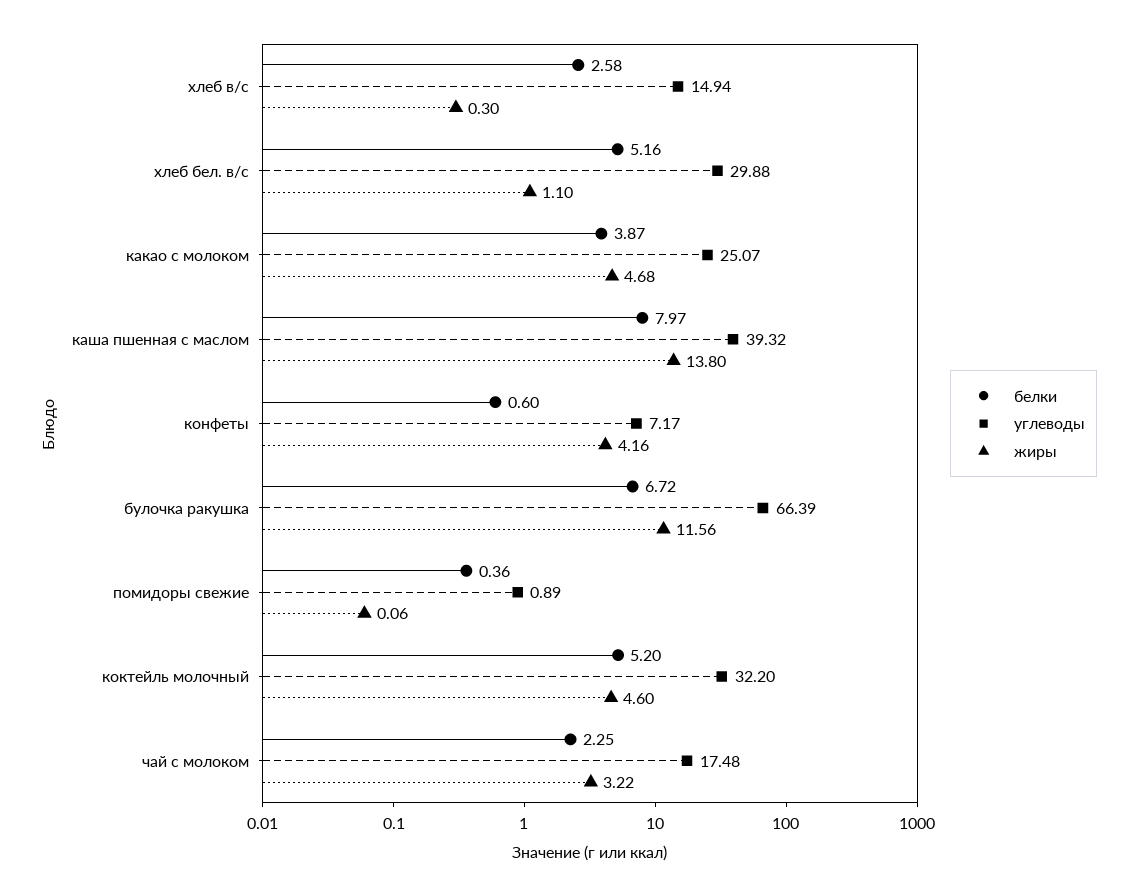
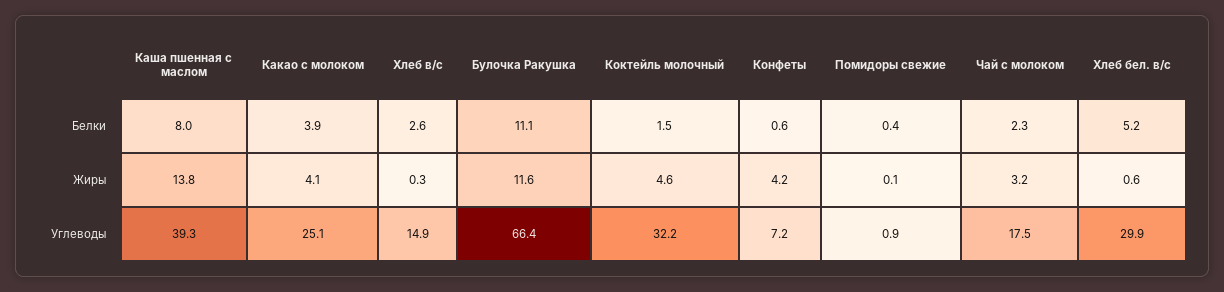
жиры, хлеб бел. в/с: 1.1 -> 0.6
жиры, какао с молоком: 4.68 -> 4.1
белки, булочка ракушка: 6.72 -> 11.1
белки, коктейль молочный: 5.2 -> 1.5

